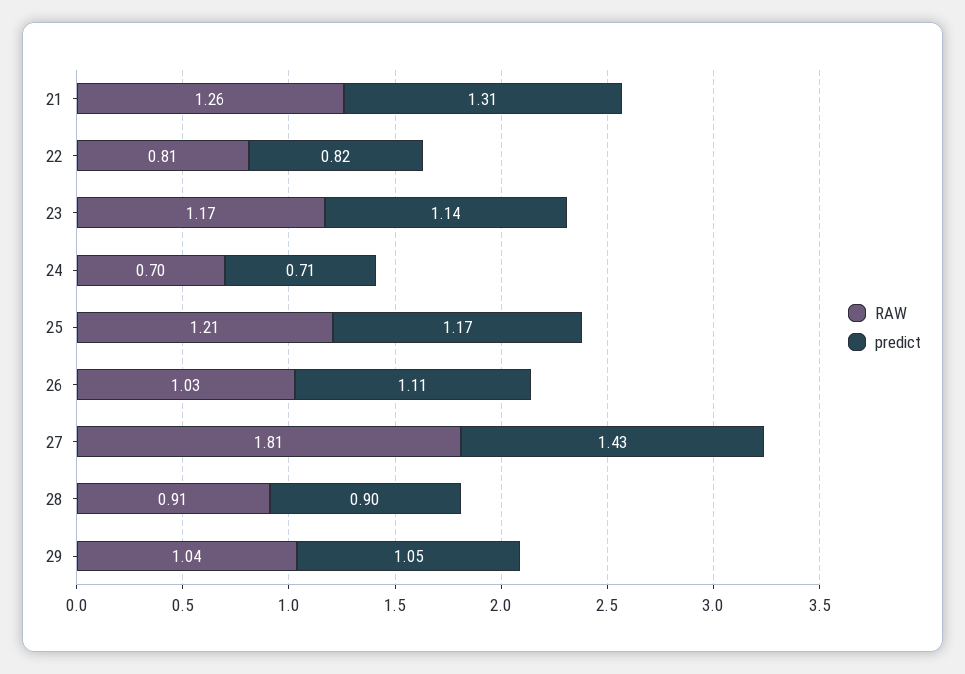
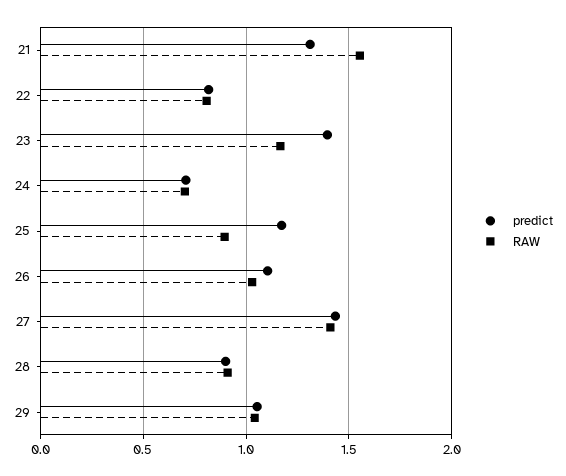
RAW, 21: 1.26 -> 1.55
predict, 23: 1.14 -> 1.4
RAW, 25: 1.21 -> 0.9
RAW, 27: 1.81 -> 1.4

